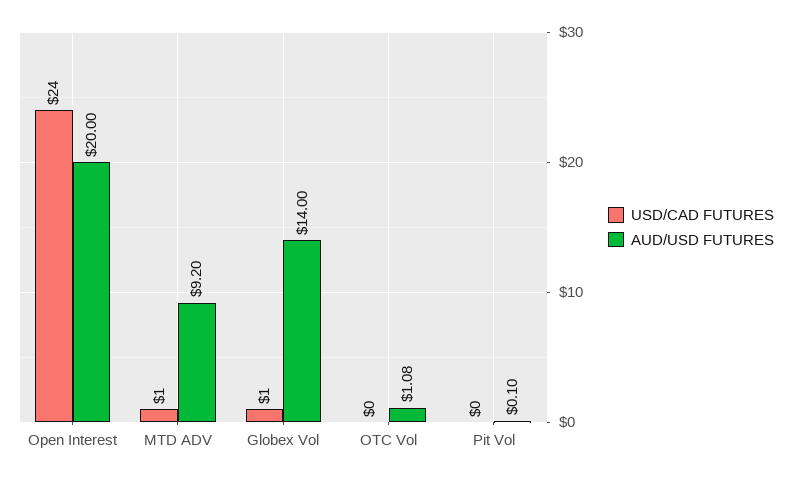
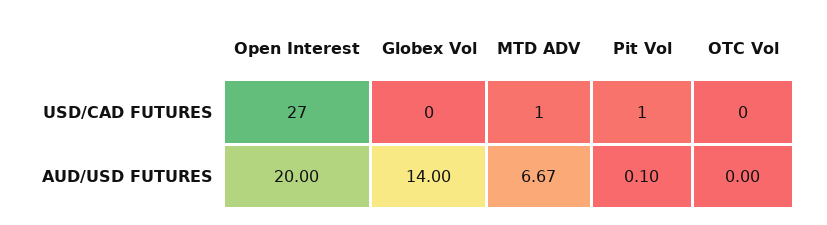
USD/CAD FUTURES, Open Interest: 24 -> 27
AUD/USD FUTURES, MTD ADV: 9.2 -> 6.67
USD/CAD FUTURES, Globex Vol: 1 -> 0
AUD/USD FUTURES, OTC Vol: 1.08 -> 0
USD/CAD FUTURES, Pit Vol: 0 -> 1

